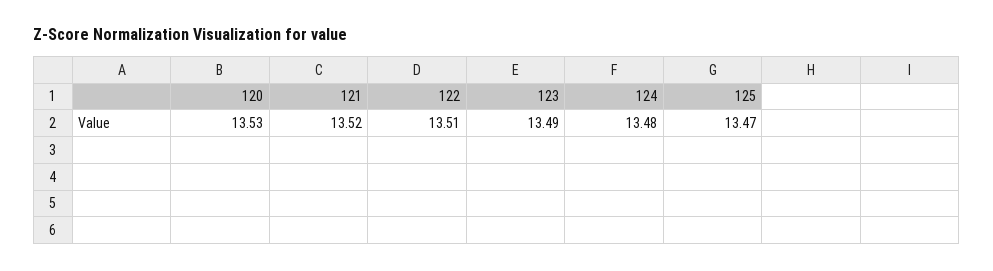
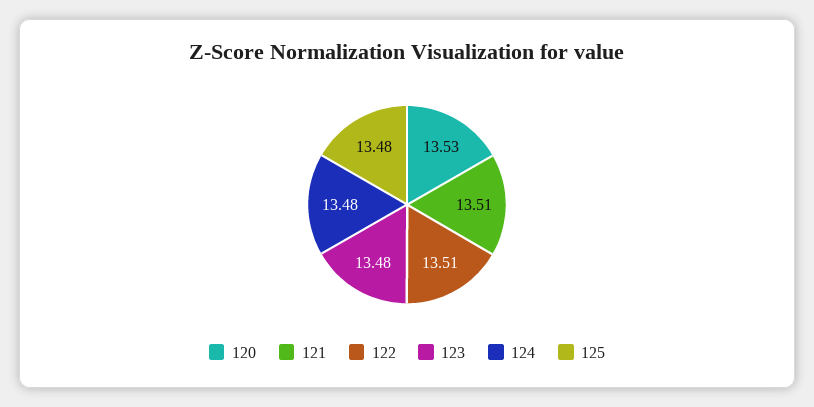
121: 13.52 -> 13.51
123: 13.49 -> 13.48
125: 13.47 -> 13.48

